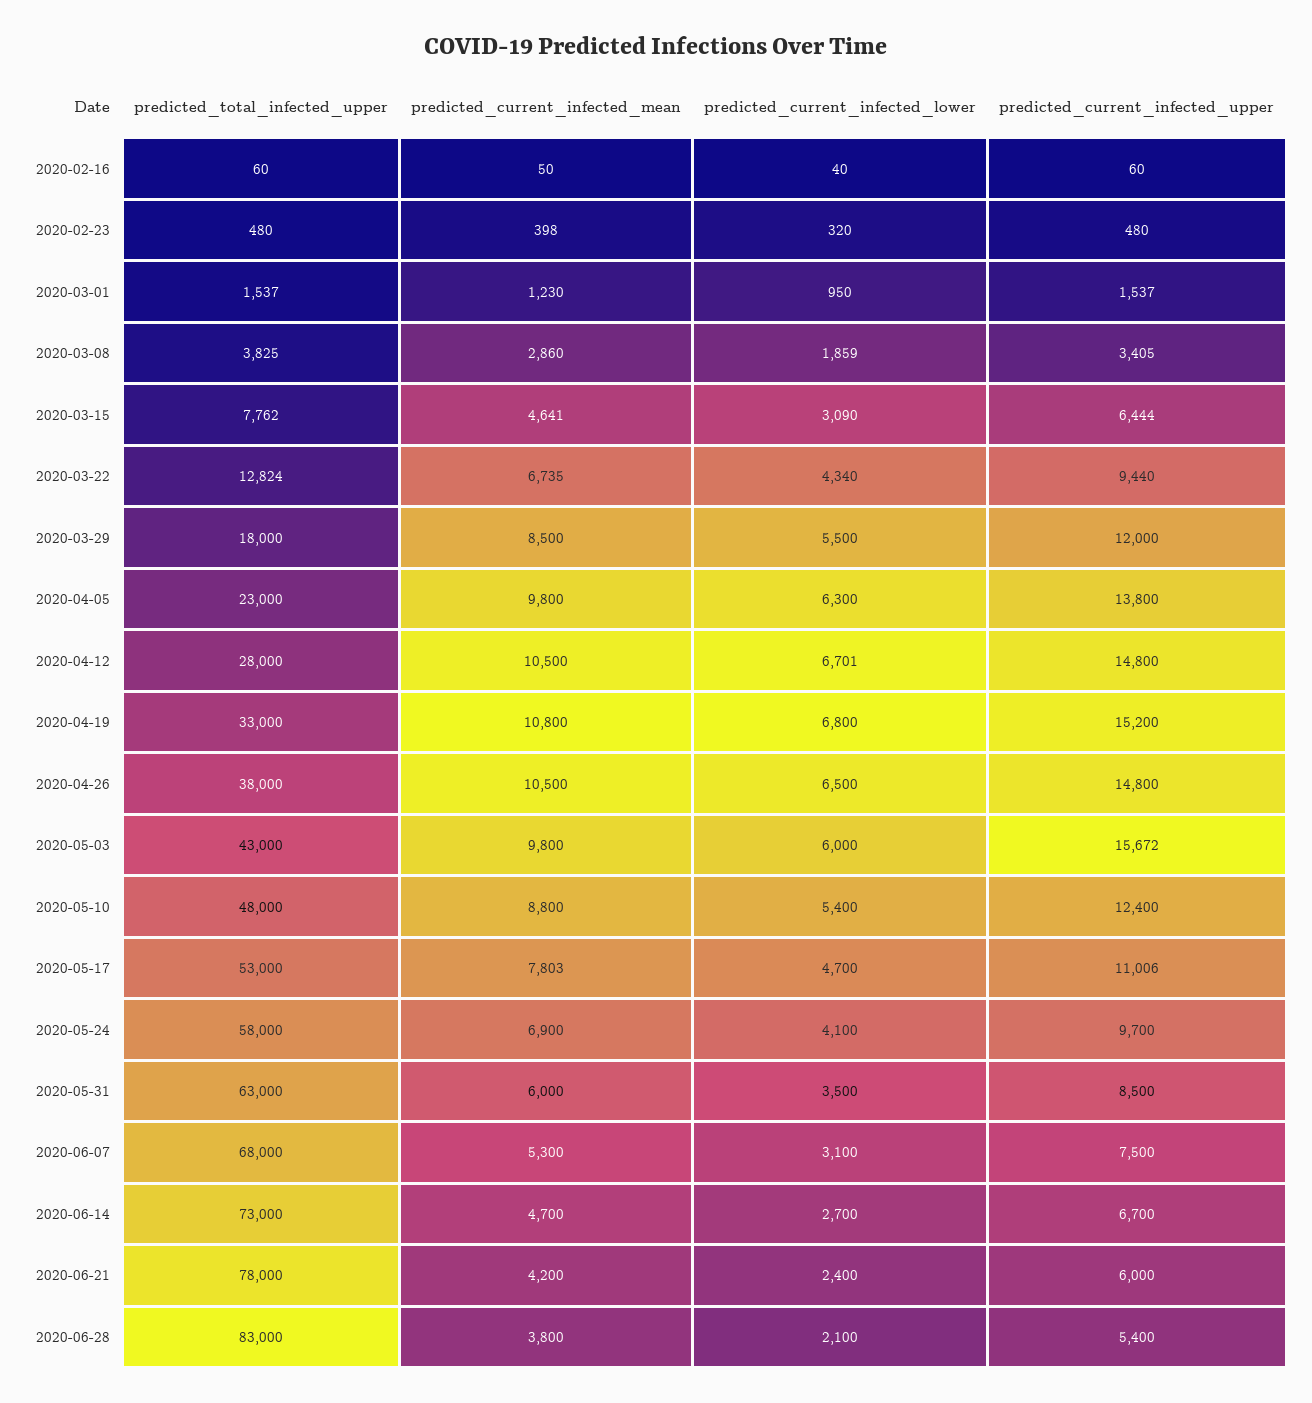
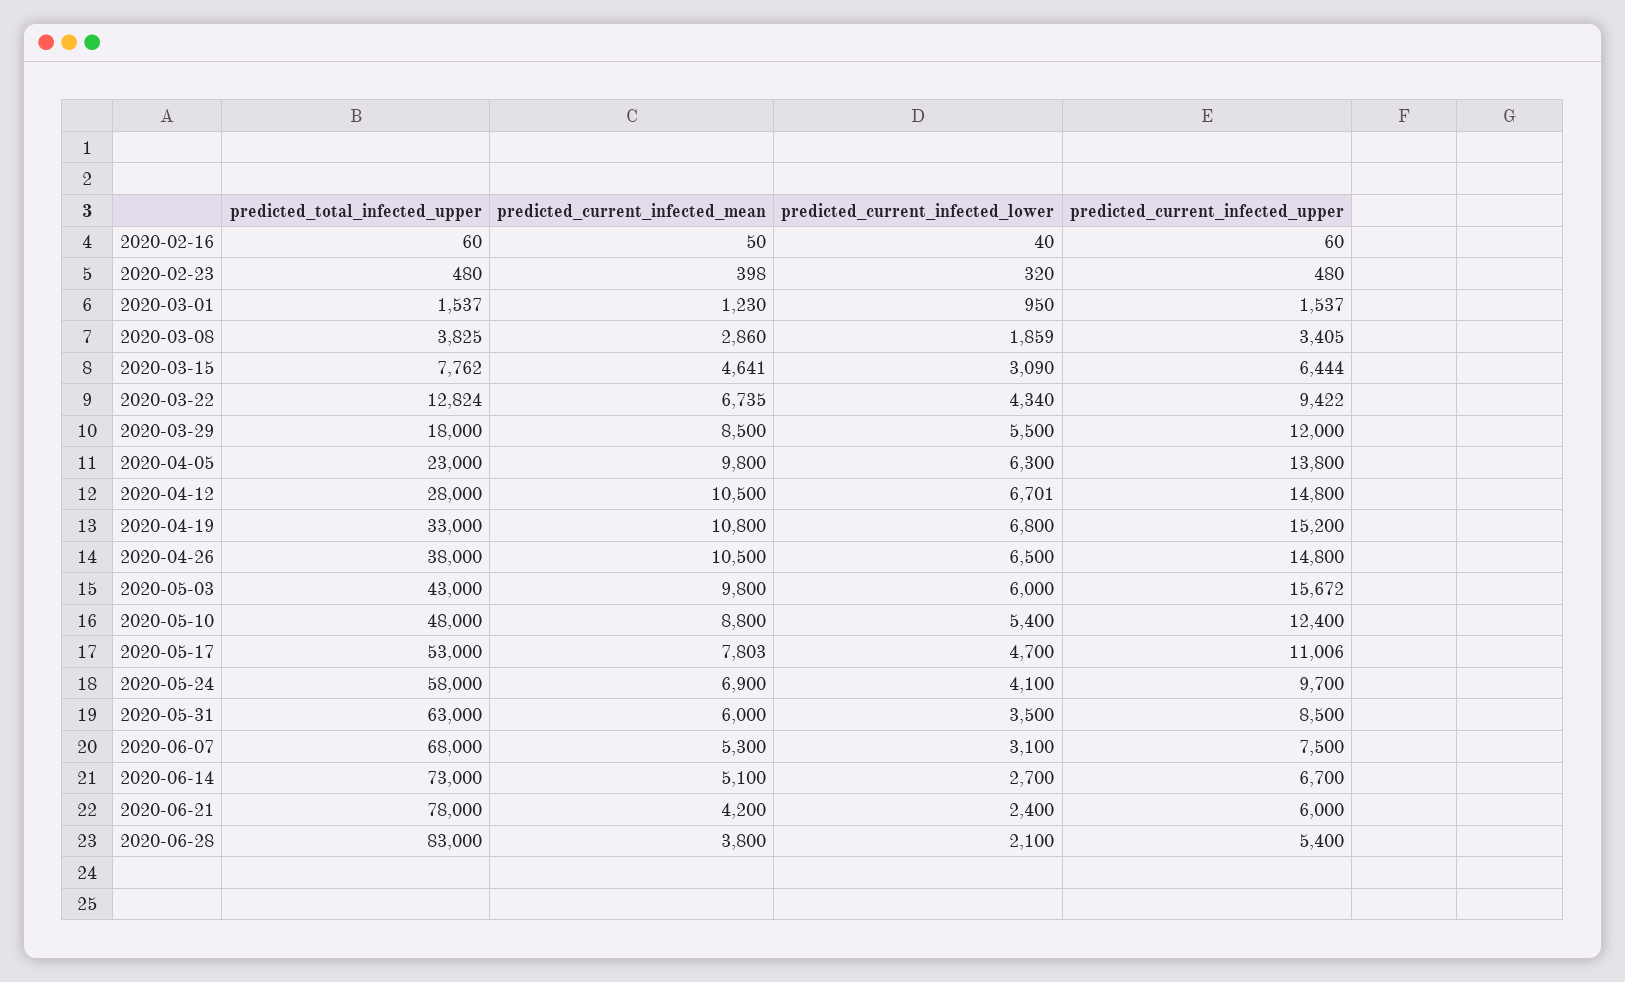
predicted_current_infected_upper, 2020-03-22: 9440 -> 9422
predicted_current_infected_mean, 2020-06-14: 4700 -> 5100

